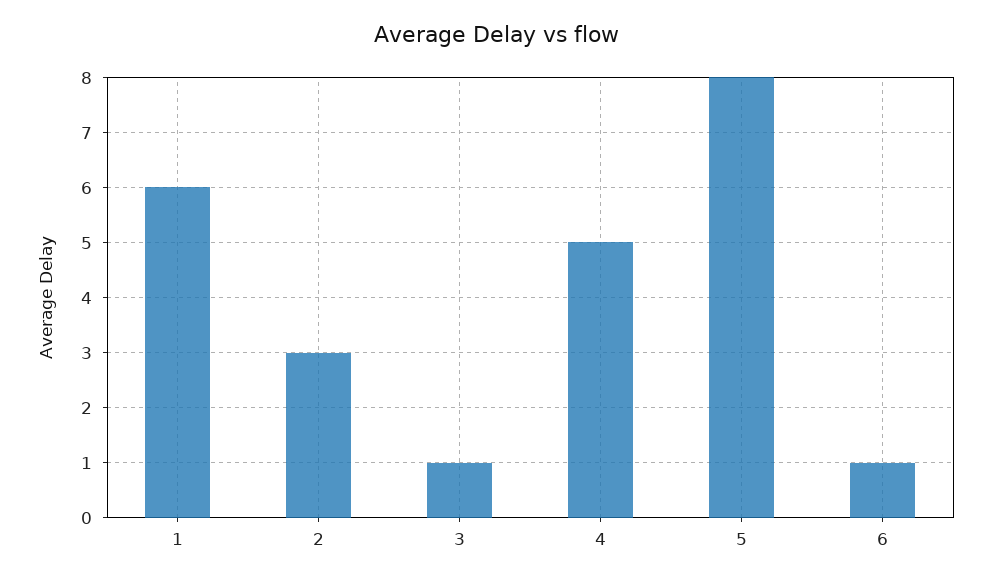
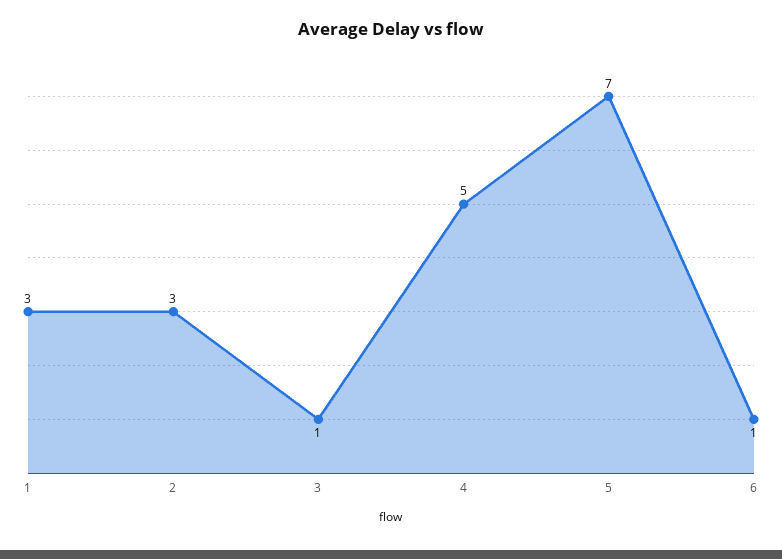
1: 6 -> 3
5: 8 -> 7

